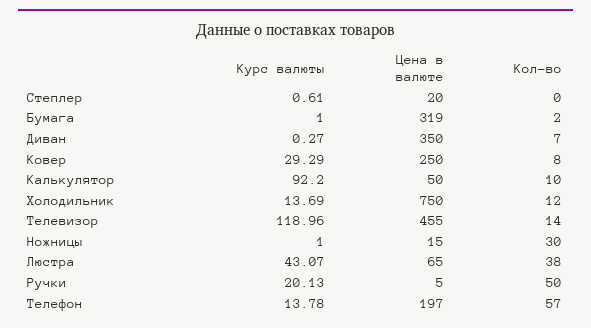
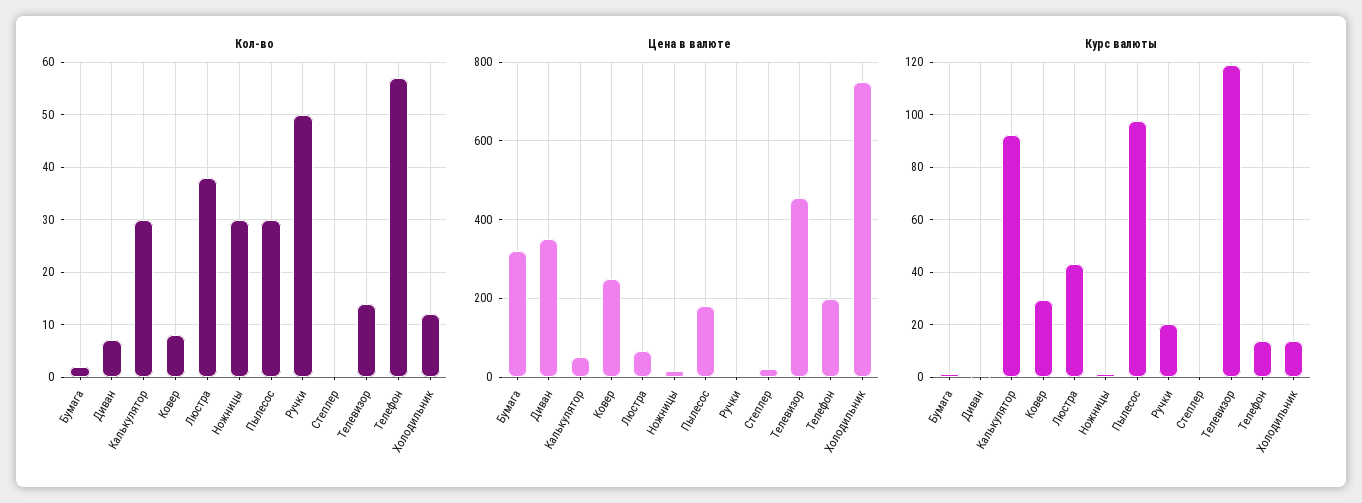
Кол-во, Калькулятор: 10 -> 30
Кол-во, Пылесос: none -> 30
Цена в валюте, Пылесос: none -> 180
Курс валюты, Пылесос: none -> 97.5

